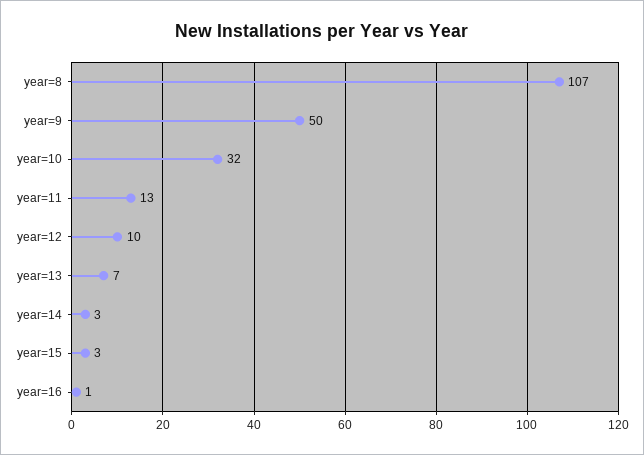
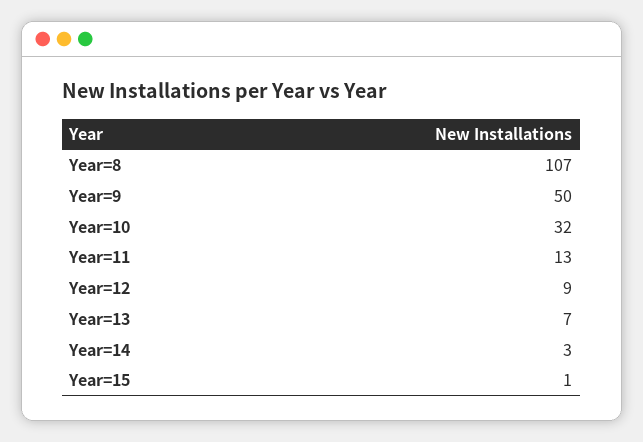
year=12: 10 -> 9
year=15: 3 -> 1
year=16: 1 -> none

